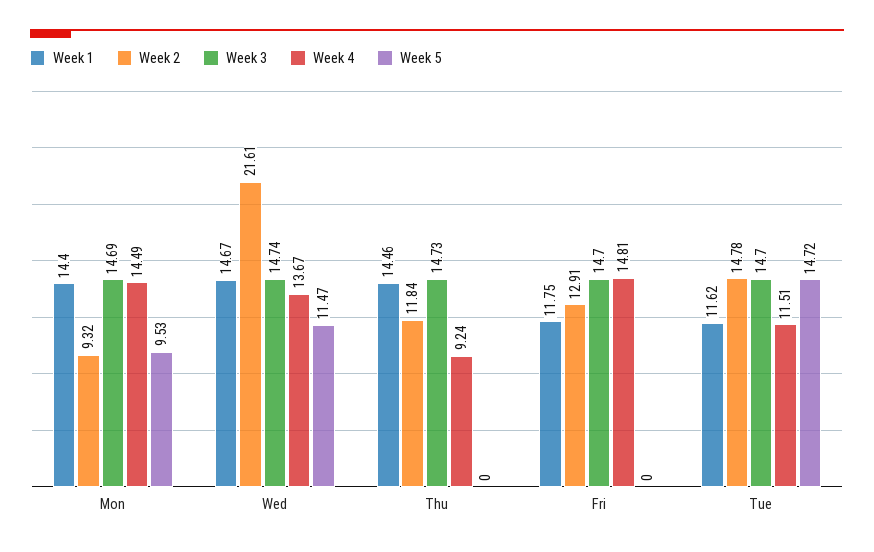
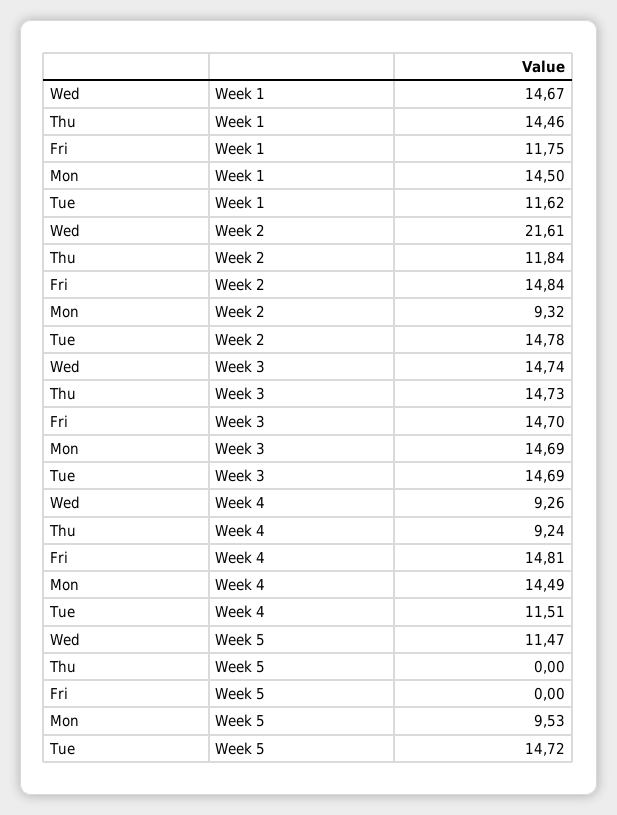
Week 1, Mon: 14.4 -> 14.5
Week 4, Wed: 13.67 -> 9.26
Week 2, Fri: 12.91 -> 14.84
Week 3, Tue: 14.7 -> 14.69

